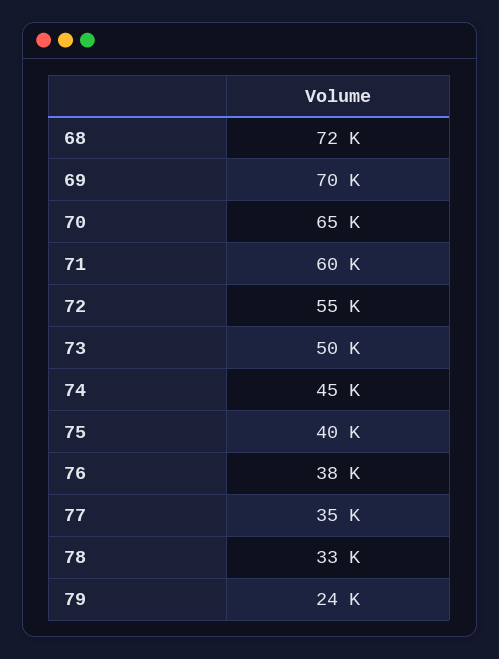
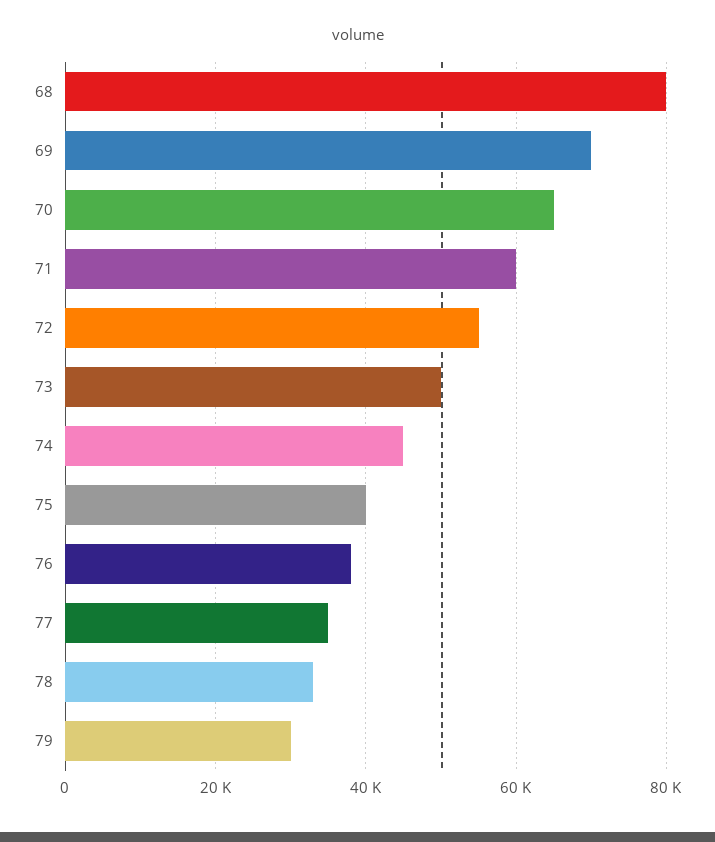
68: 72000 -> 80000
79: 24000 -> 30000

